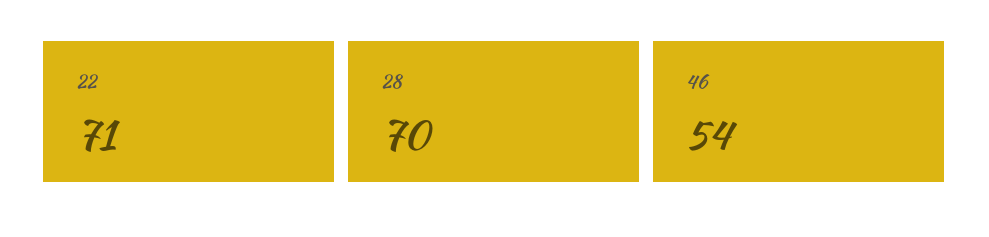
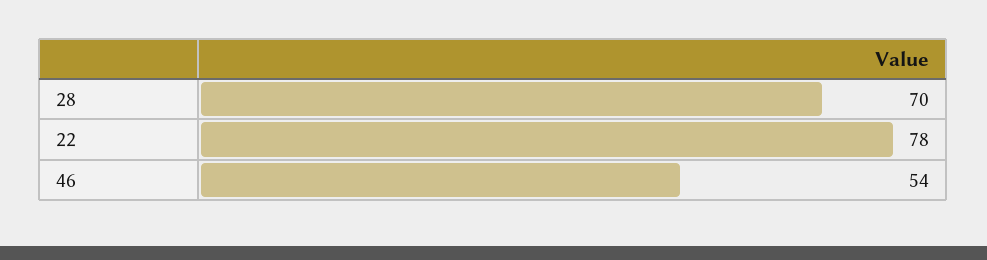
22: 71 -> 78

